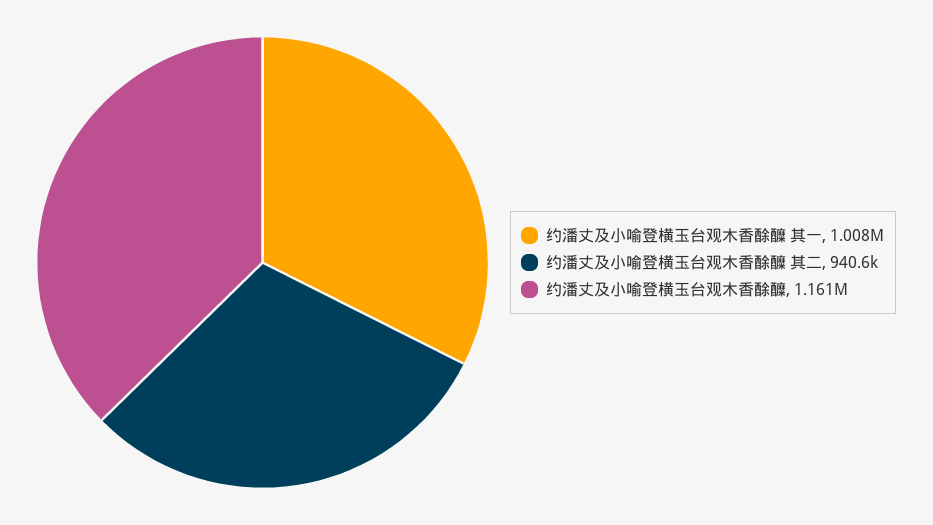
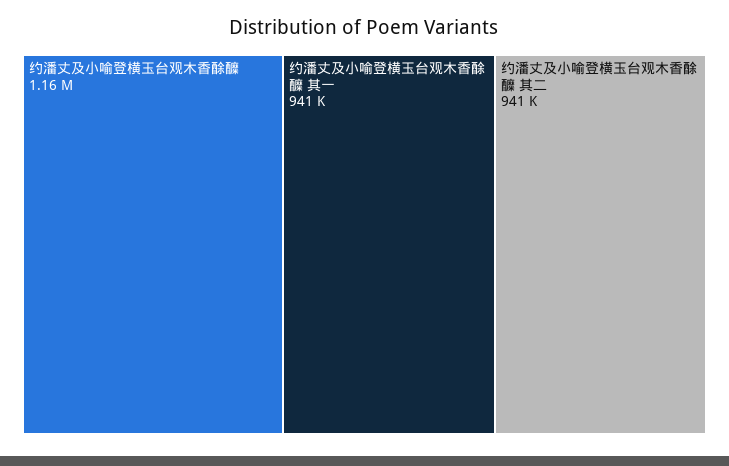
约潘丈及小喻登横玉台观木香酴醾 其一: 1008000 -> 941000

